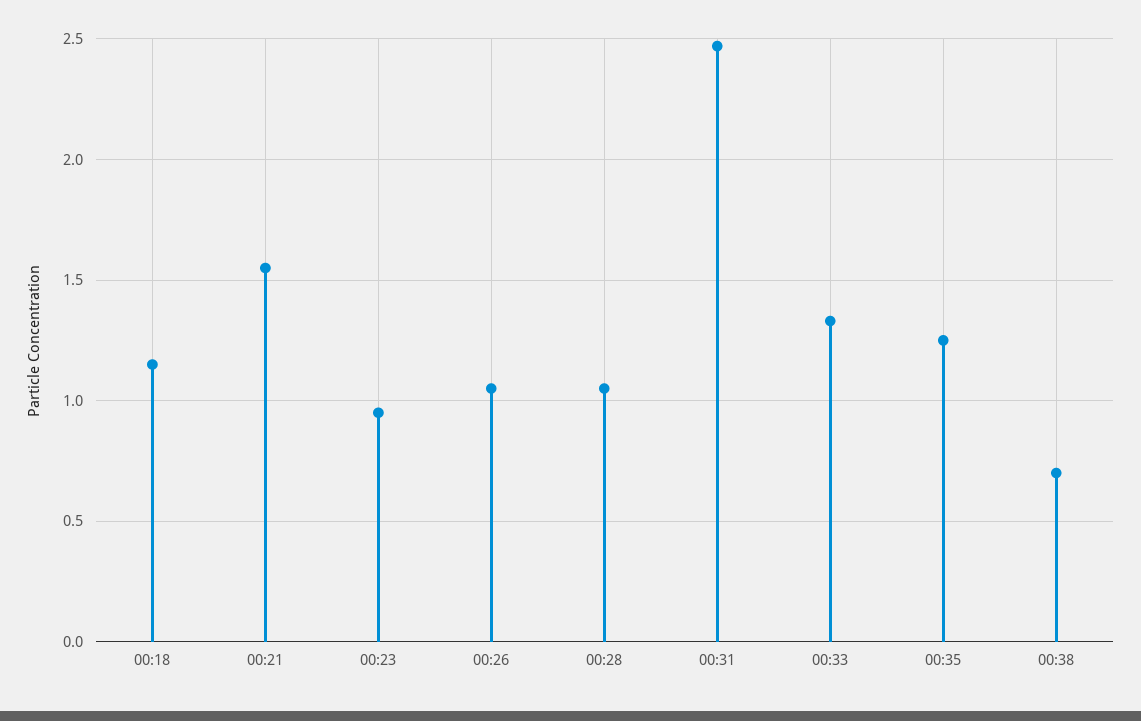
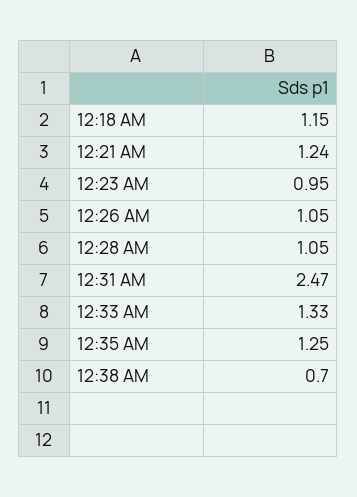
00:21: 1.55 -> 1.24

